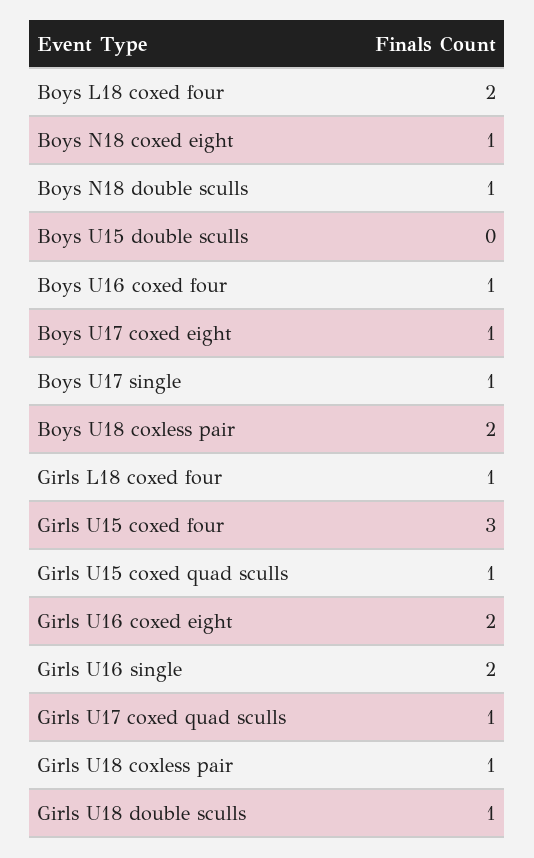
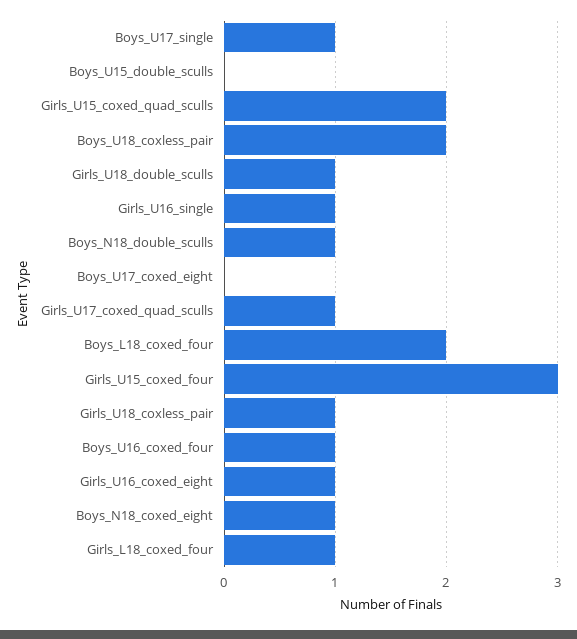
Boys U17 coxed eight: 1 -> 0
Girls U15 coxed quad sculls: 1 -> 2
Girls U16 coxed eight: 2 -> 1
Girls U16 single: 2 -> 1

